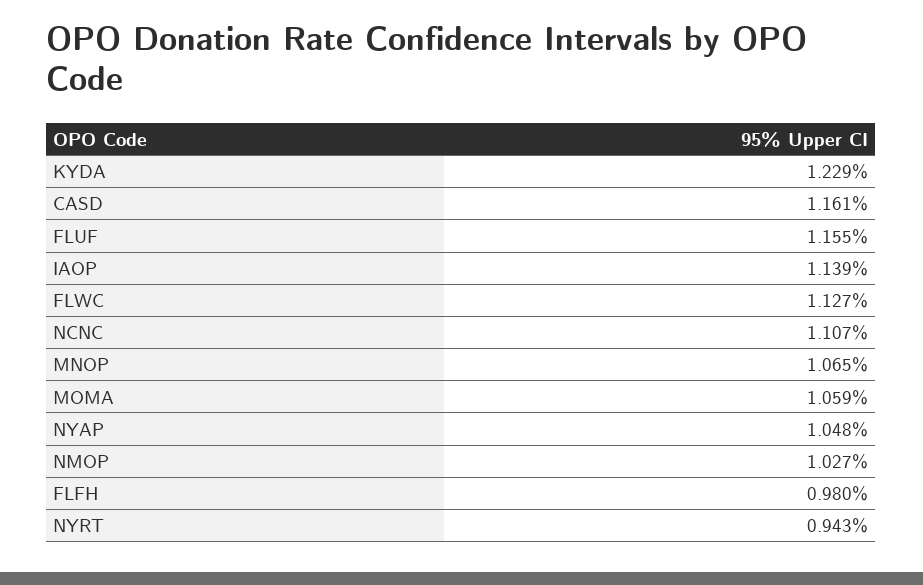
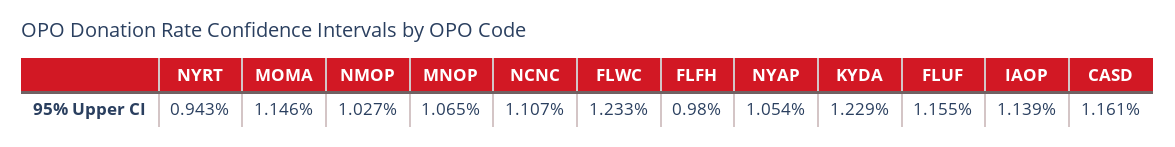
FLWC: 1.127 -> 1.233
MOMA: 1.059 -> 1.146
NYAP: 1.048 -> 1.054

